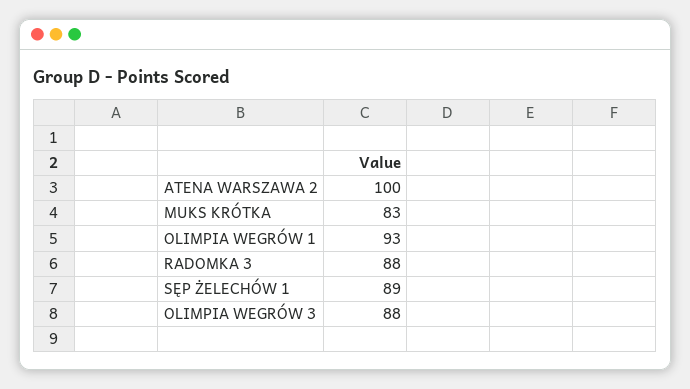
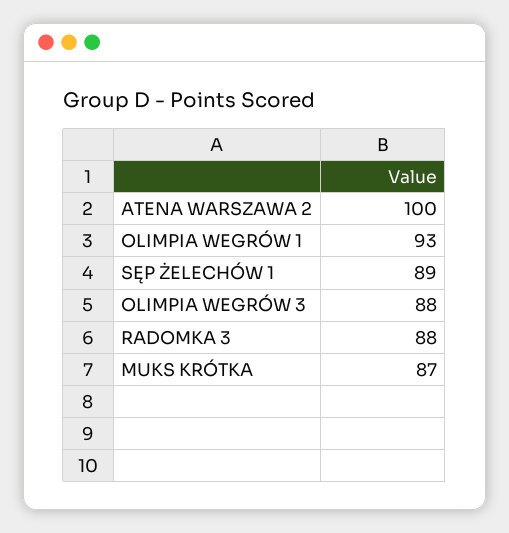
MUKS KRÓTKA: 83 -> 87

